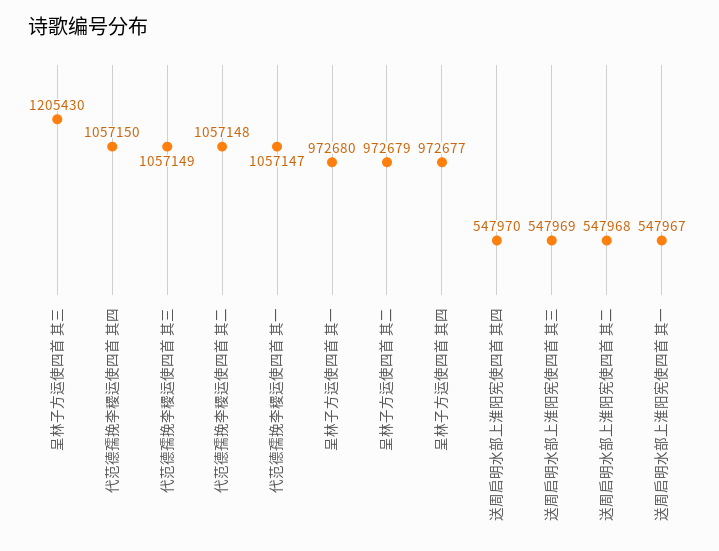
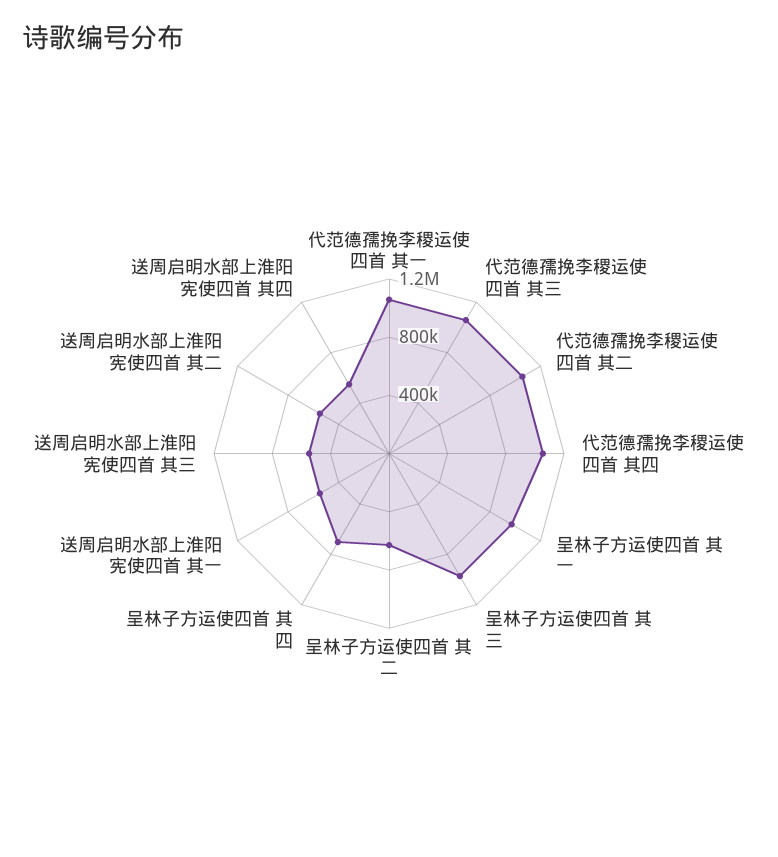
呈林子方运使四首 其三: 1205430 -> 1000000
呈林子方运使四首 其二: 972679 -> 600000
呈林子方运使四首 其四: 972677 -> 700000

